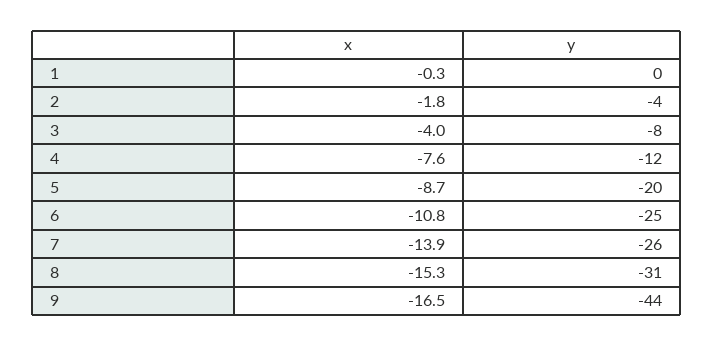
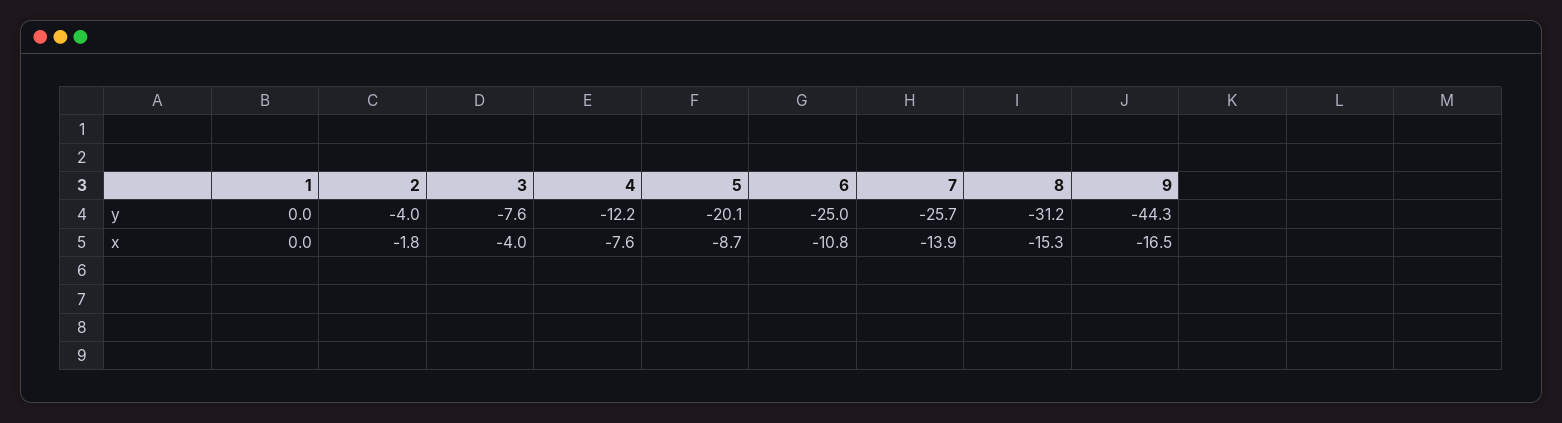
x, 1: -0.3 -> 0

